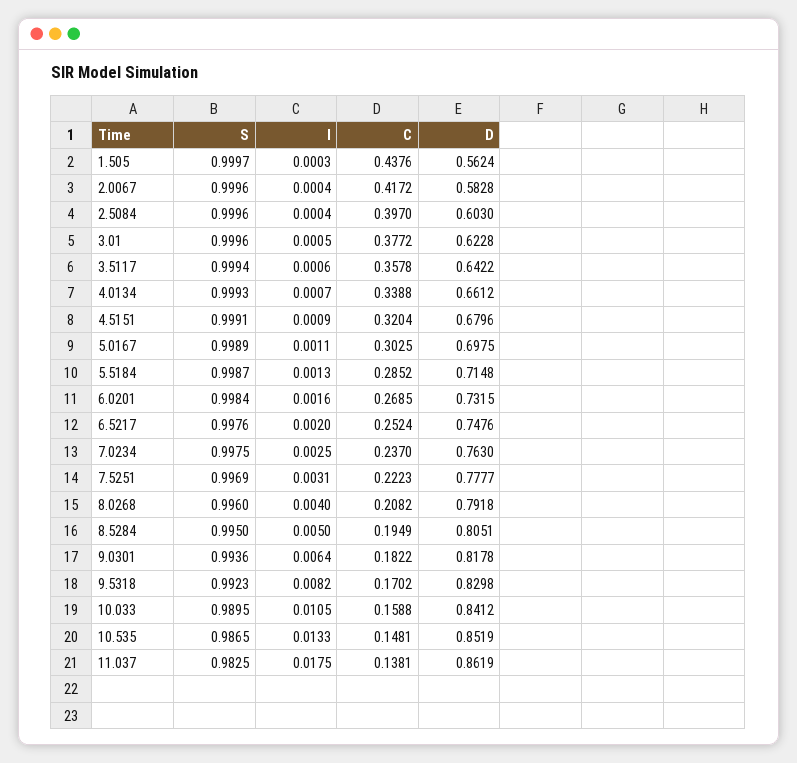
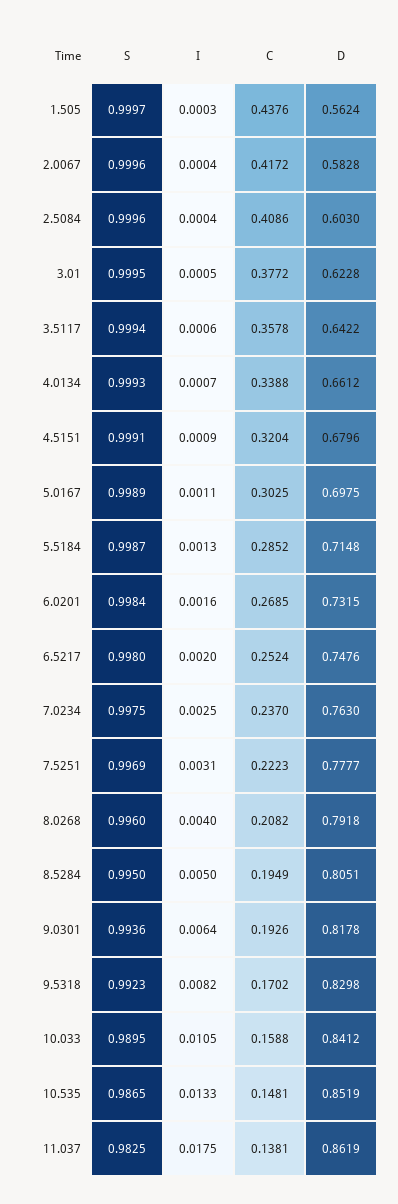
C, 2.5084: 0.397 -> 0.4086
S, 3.01: 0.9996 -> 0.9995
S, 6.5217: 0.9976 -> 0.998
C, 9.0301: 0.1822 -> 0.1926

